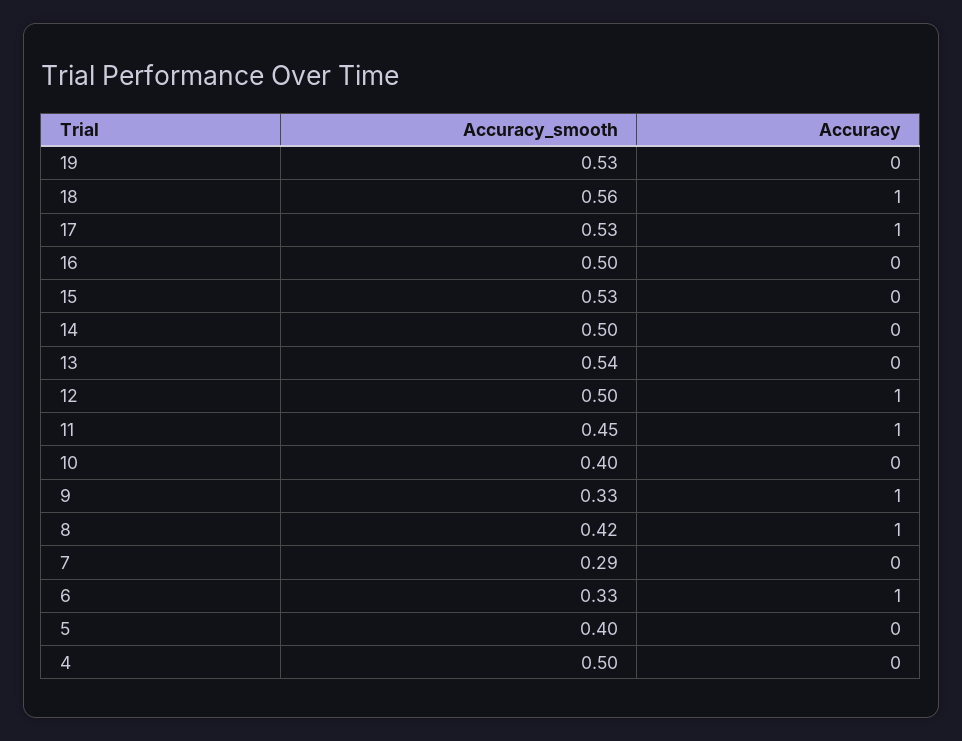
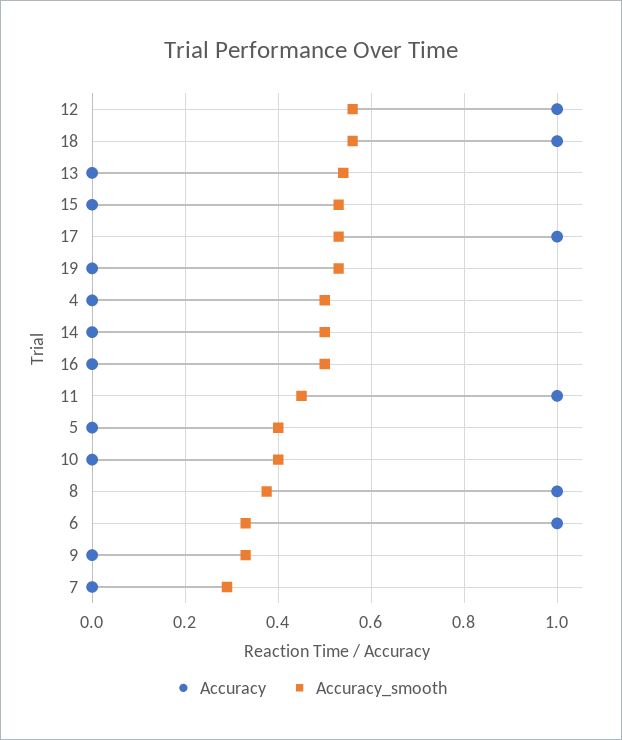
Accuracy_smooth, 12: 0.5 -> 0.56
Accuracy, 9: 1 -> 0
Accuracy_smooth, 8: 0.42 -> 0.38

